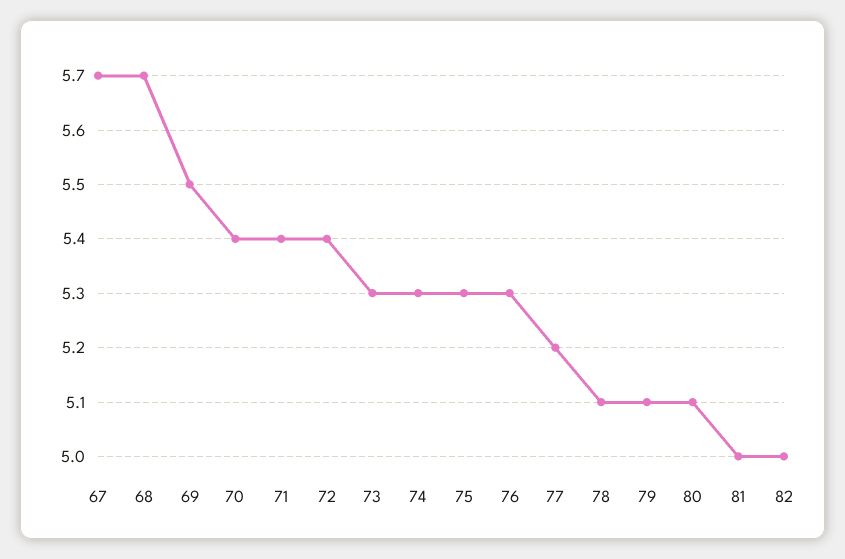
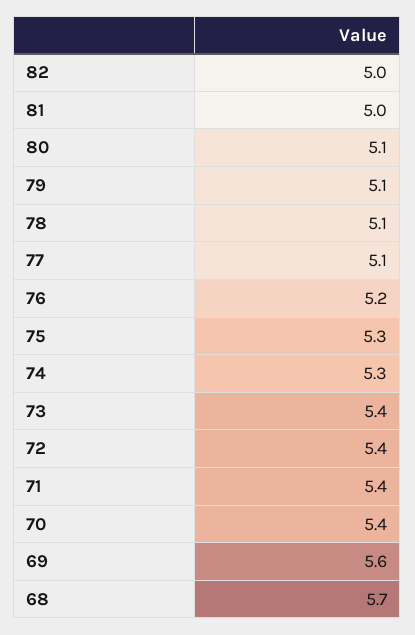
67: 5.7 -> none
69: 5.5 -> 5.6
73: 5.3 -> 5.4
76: 5.3 -> 5.2
77: 5.2 -> 5.1

